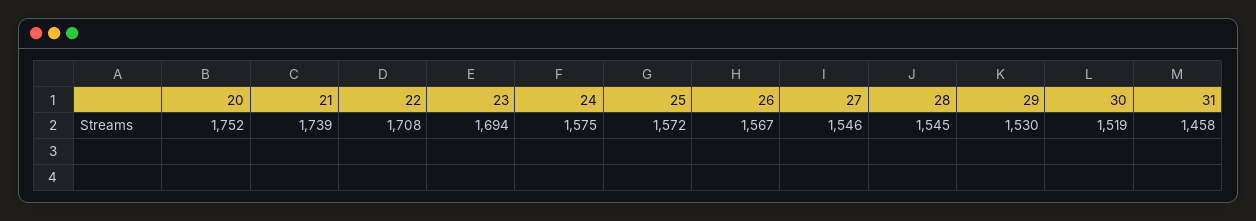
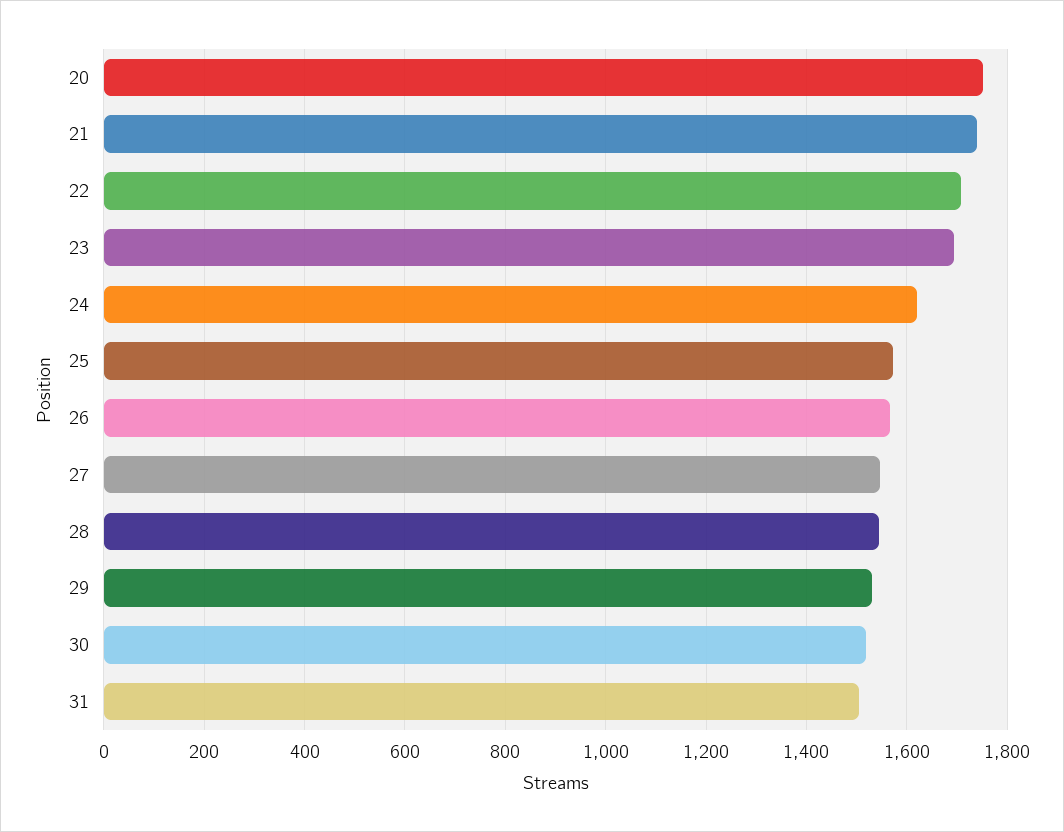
24: 1575 -> 1620
31: 1458 -> 1500

